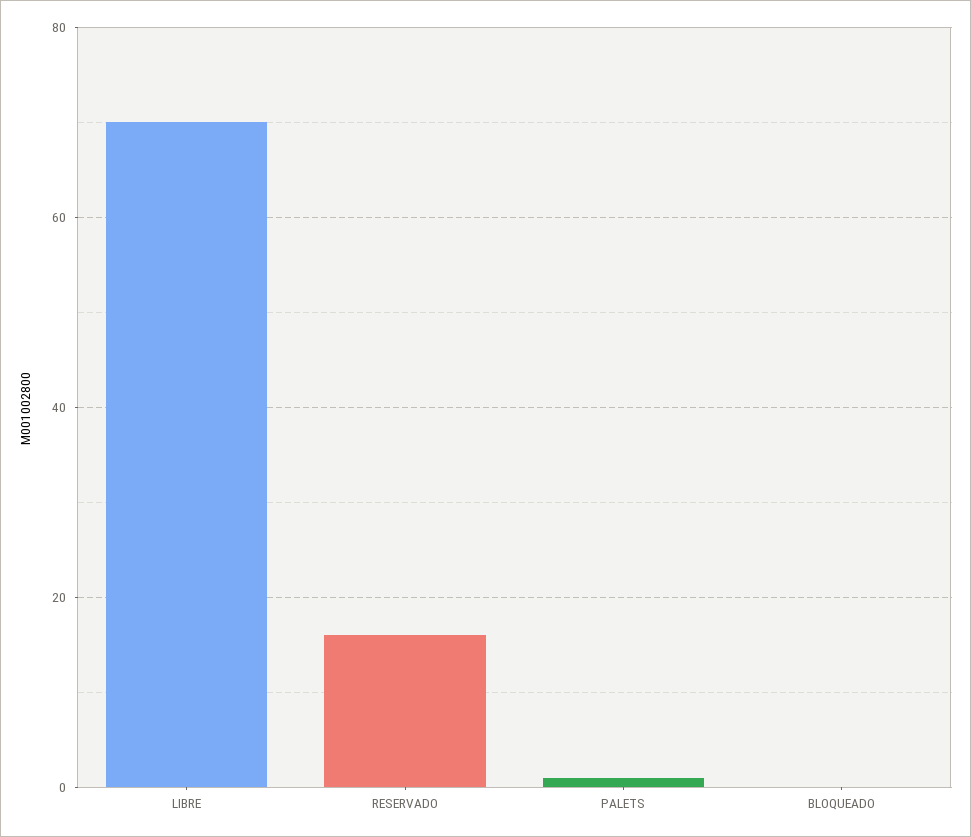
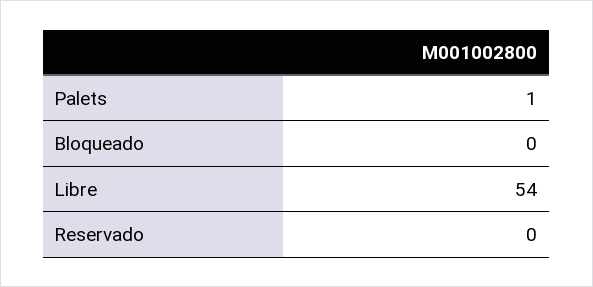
LIBRE: 70 -> 54
RESERVADO: 15 -> 0

